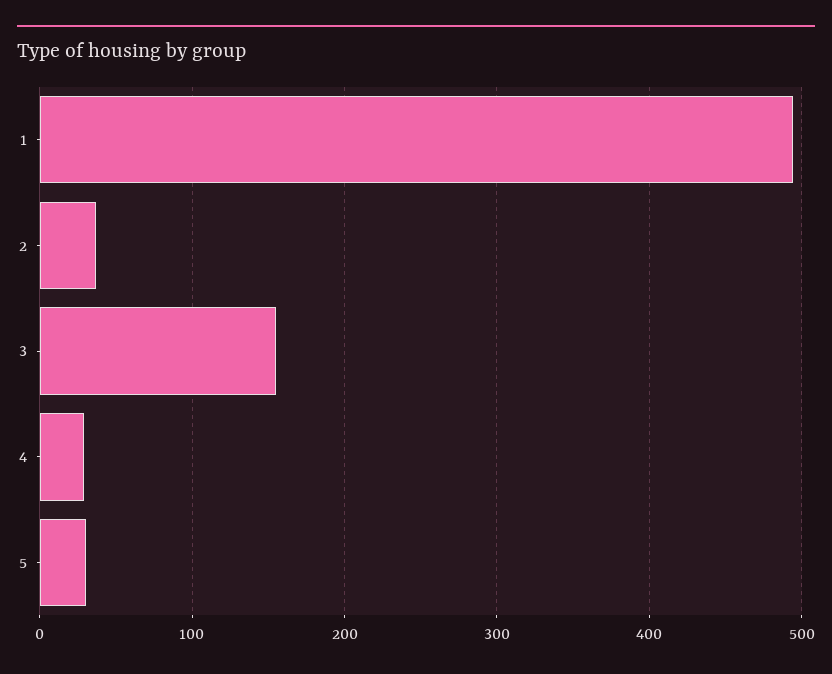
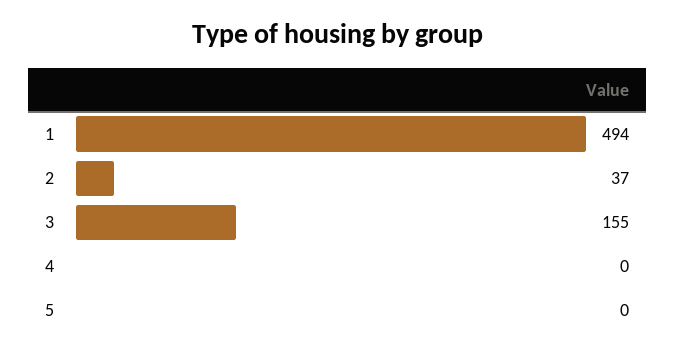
4: 30 -> 0
5: 30 -> 0

